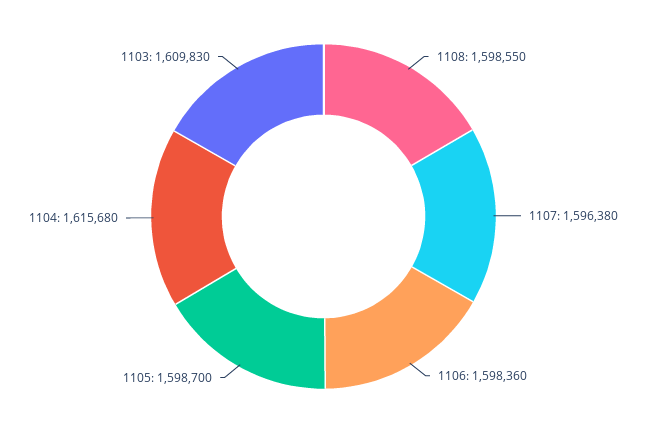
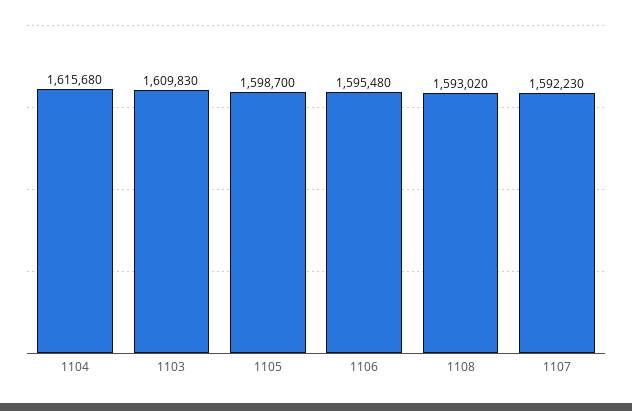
1108: 1598550 -> 1593020
1107: 1596380 -> 1592230
1106: 1598360 -> 1595480

